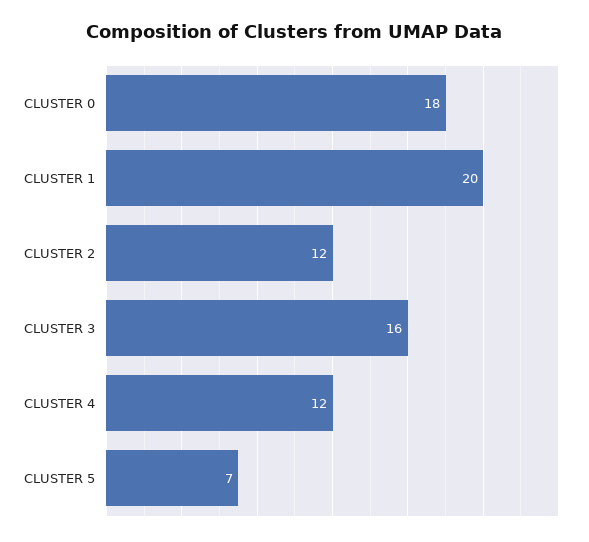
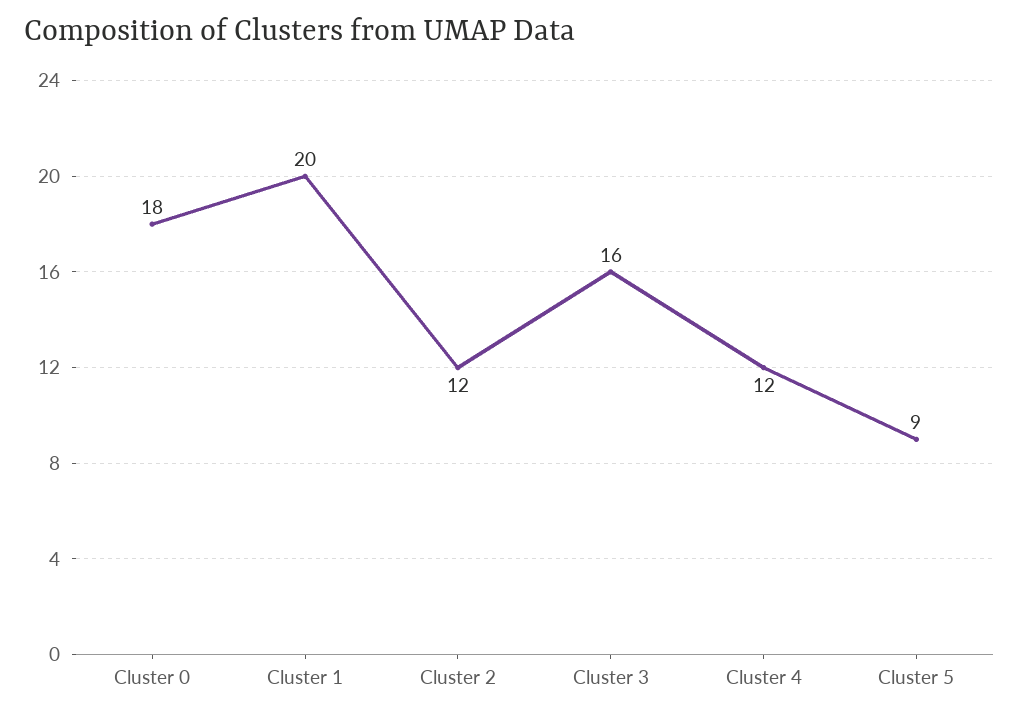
CLUSTER 5: 7 -> 9

